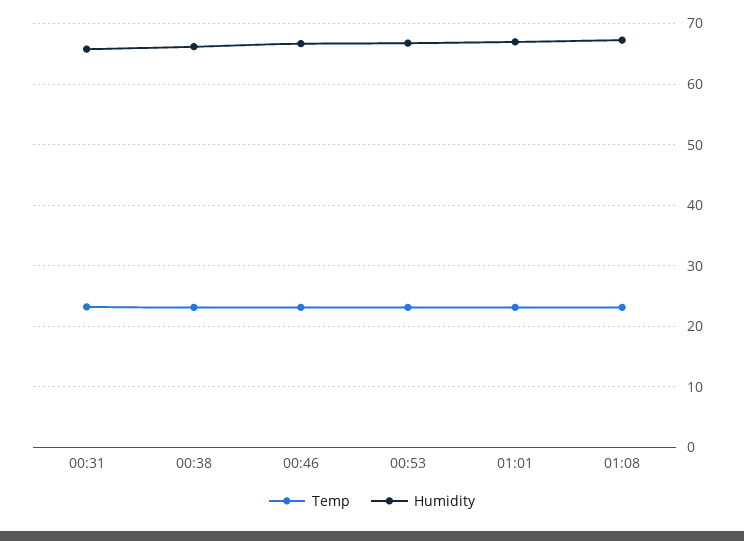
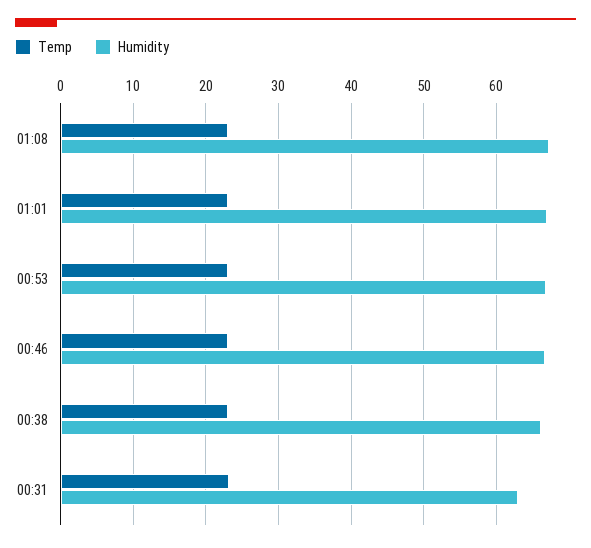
Humidity, 00:31: 66 -> 63

